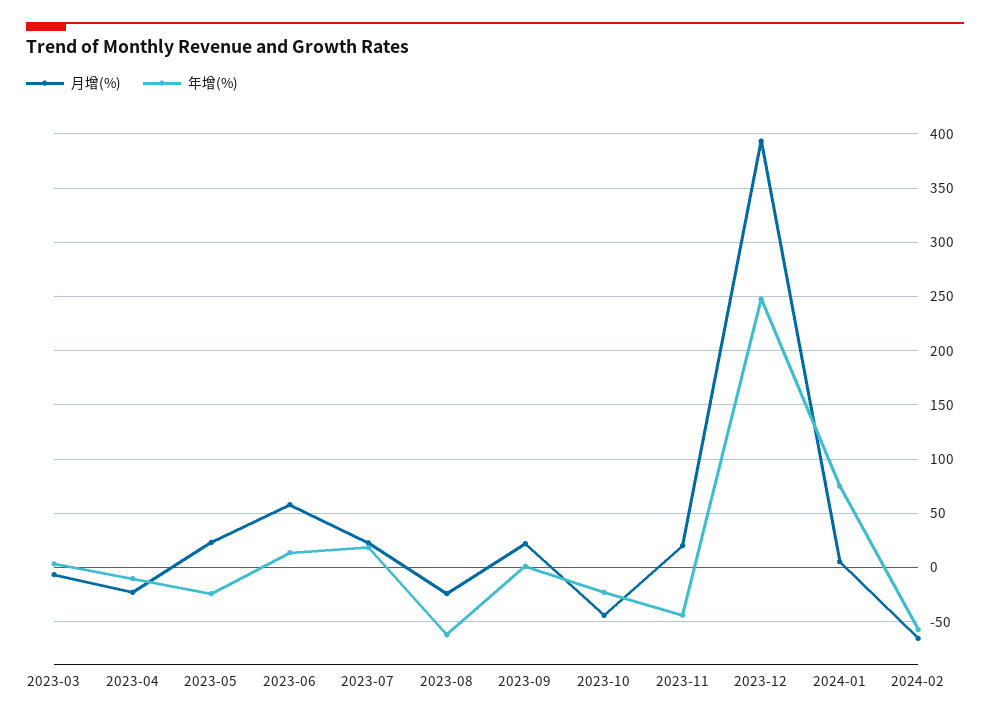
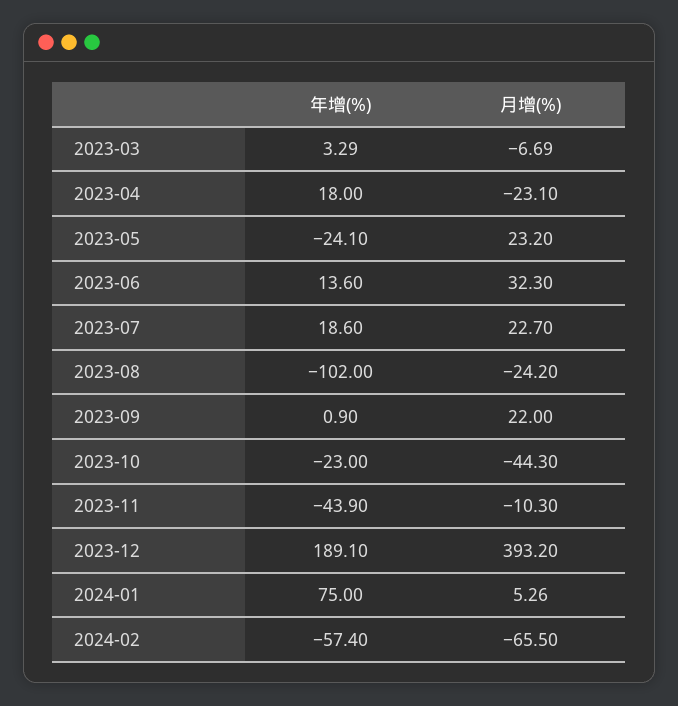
年增(%), 2023-04: -10 -> 18
月增(%), 2023-06: 60 -> 32.3
年增(%), 2023-08: -60 -> -102
月增(%), 2023-11: 20 -> -10.3
年增(%), 2023-12: 250 -> 189.1

